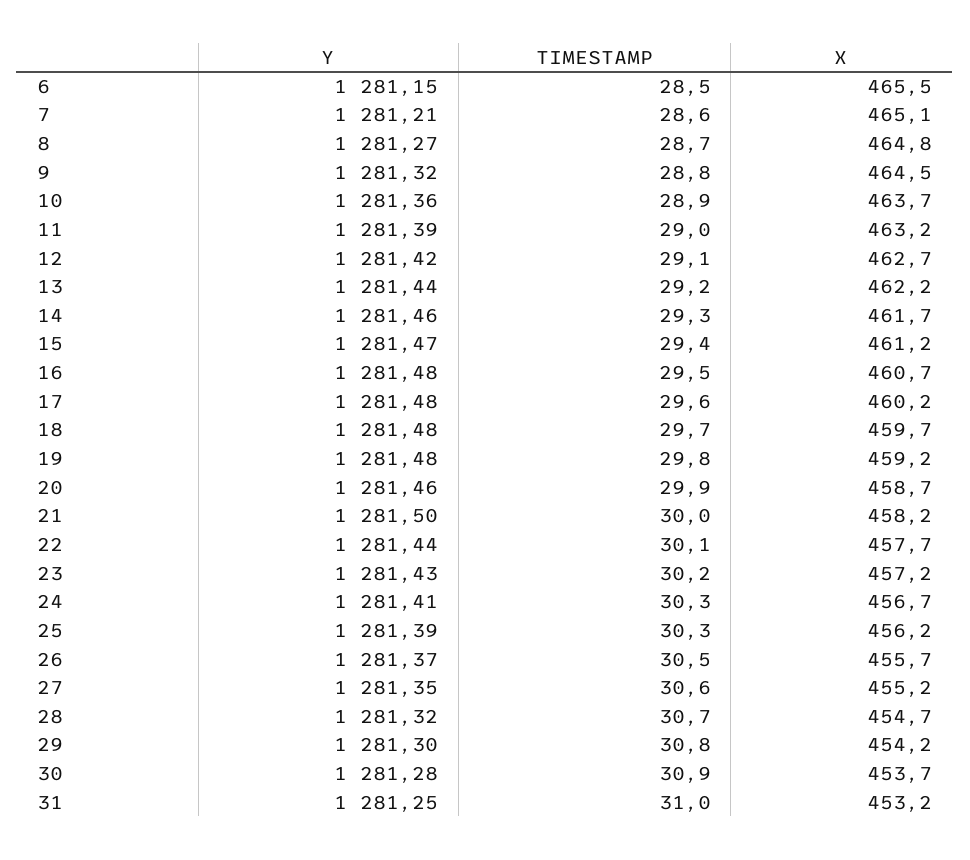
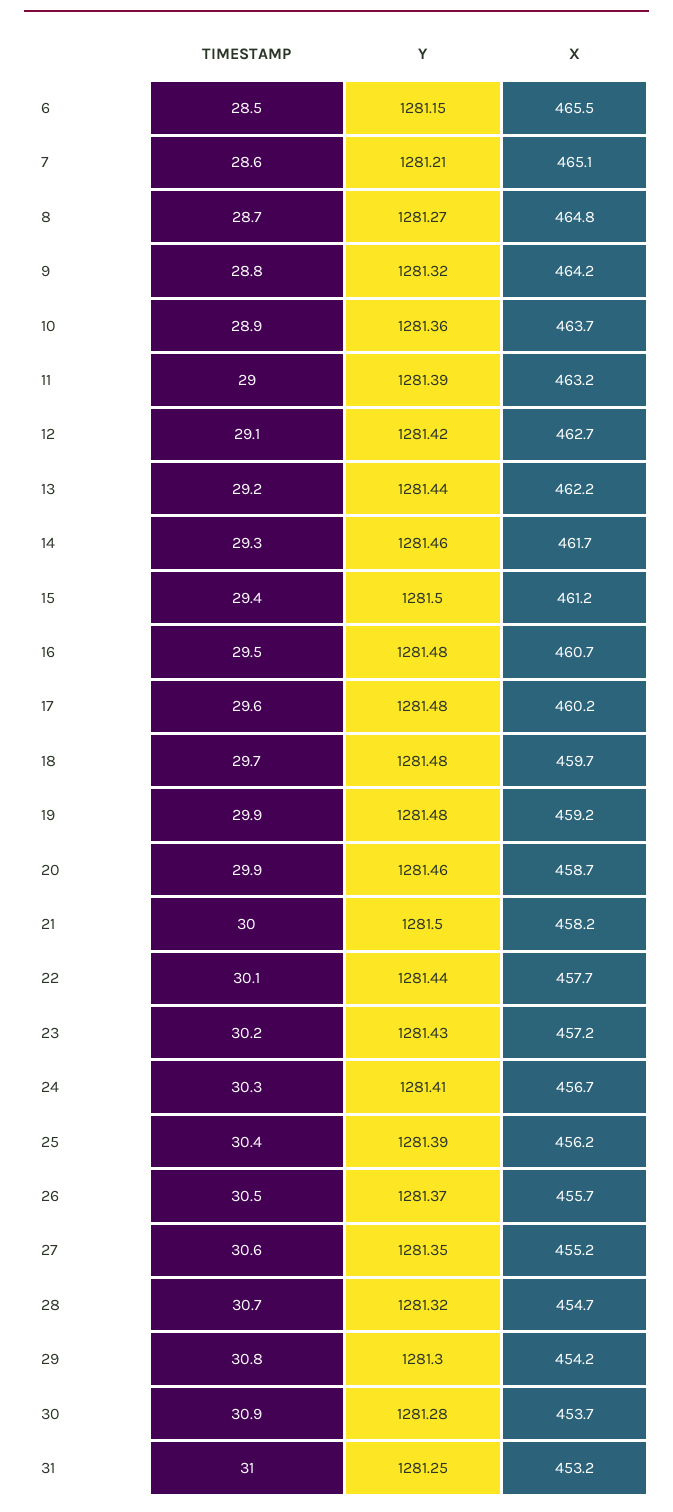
X, 9: 464.5 -> 464.2
Y, 15: 1281.47 -> 1281.5
TIMESTAMP, 19: 29.8 -> 29.9
TIMESTAMP, 25: 30.3 -> 30.4

